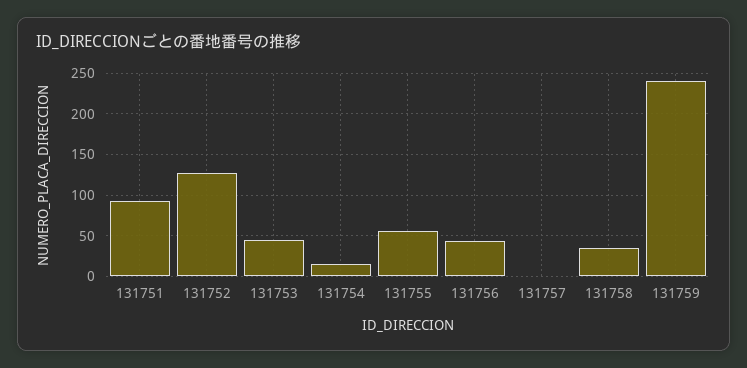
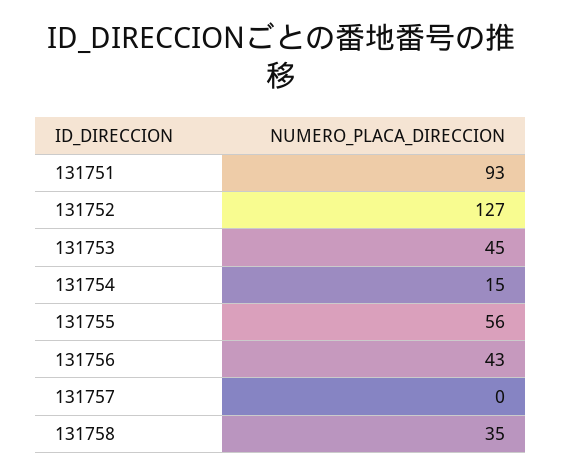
131759: 240 -> none

